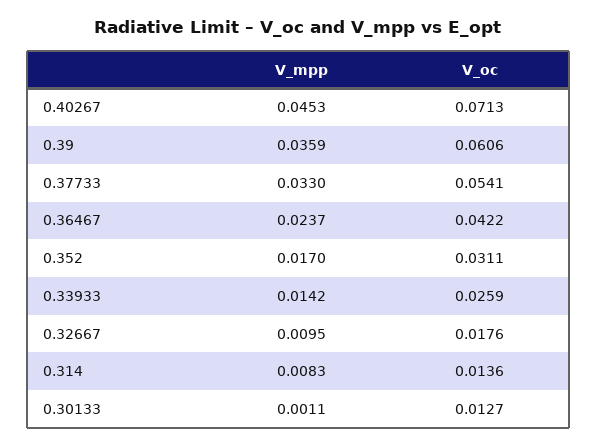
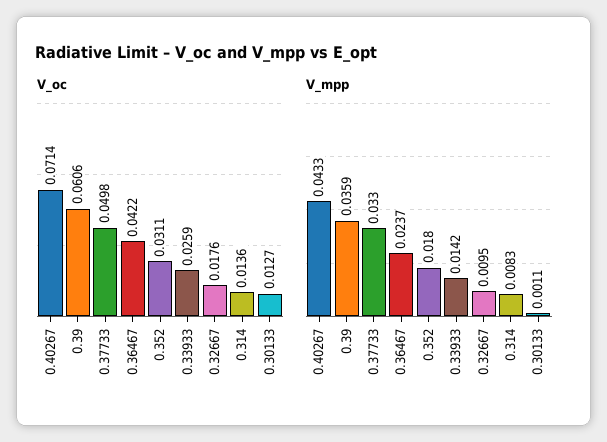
V_mpp, 0.40267: 0.0453 -> 0.0433
V_oc, 0.40267: 0.0713 -> 0.0714
V_oc, 0.37733: 0.0541 -> 0.0498
V_mpp, 0.352: 0.017 -> 0.018

